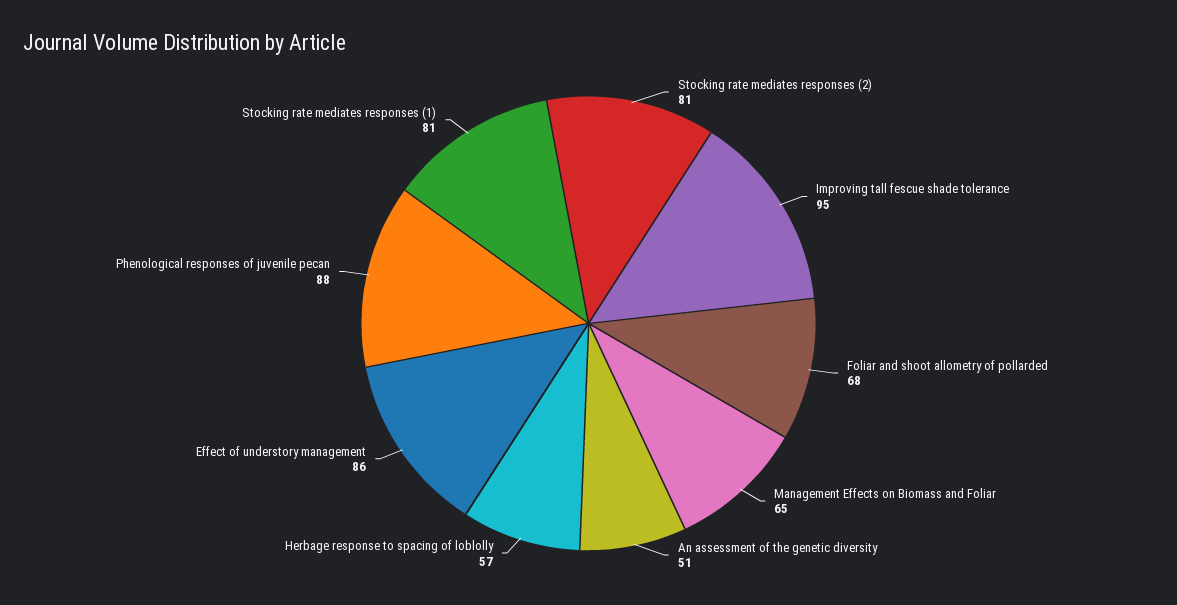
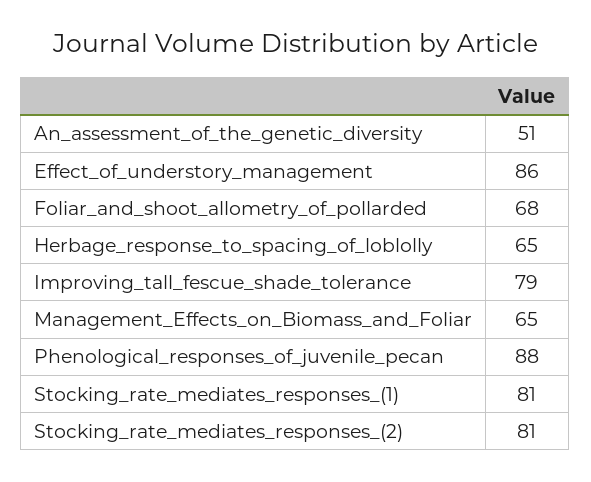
Improving tall fescue shade tolerance: 95 -> 79
Herbage response to spacing of loblolly: 57 -> 65

